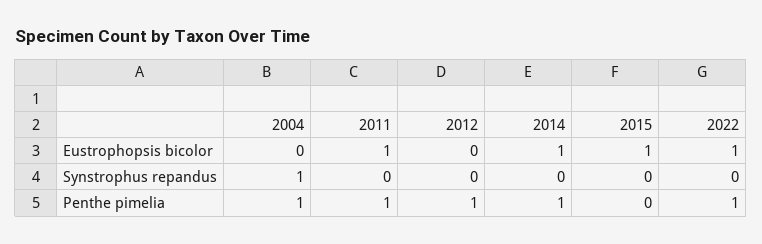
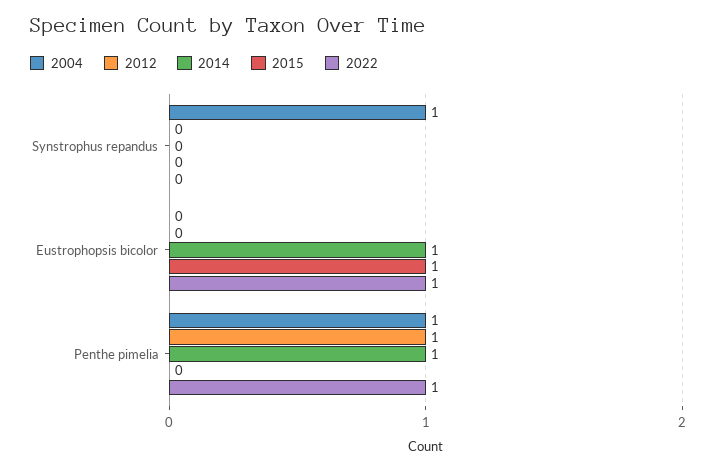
2011, Eustrophopsis bicolor: 1 -> none
2011, Synstrophus repandus: 0 -> none
2011, Penthe pimelia: 1 -> none

